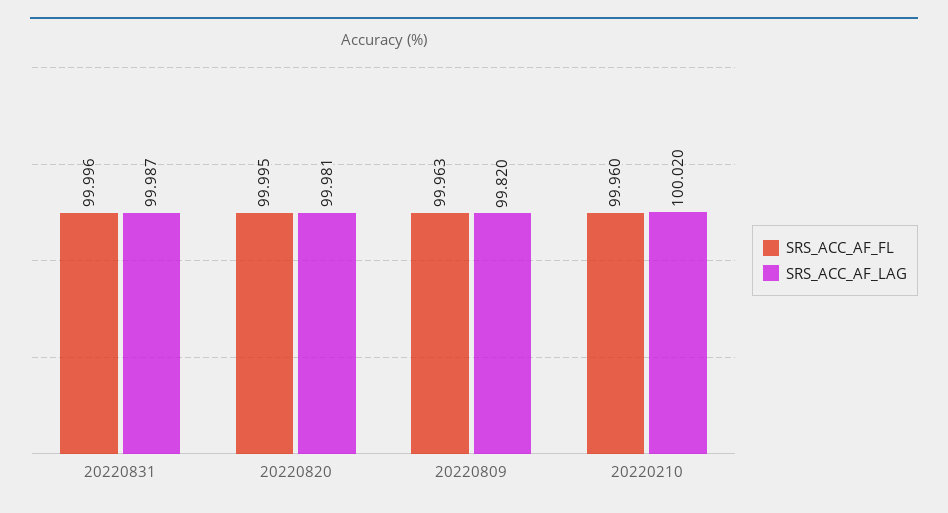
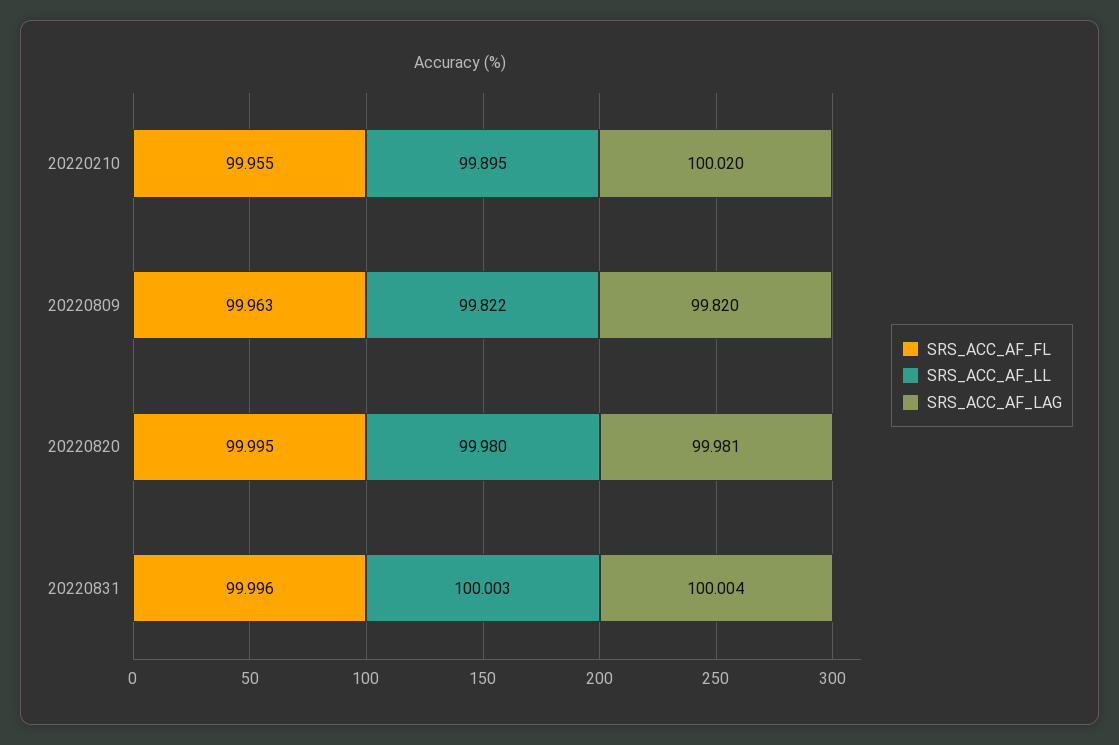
SRS_ACC_AF_LAG, 20220831: 99.987 -> 100.004
SRS_ACC_AF_FL, 20220210: 99.96 -> 99.955
SRS_ACC_AF_LL, 20220210: none -> 99.895
SRS_ACC_AF_LL, 20220809: none -> 99.822
SRS_ACC_AF_LL, 20220820: none -> 99.98
SRS_ACC_AF_LL, 20220831: none -> 100.003

